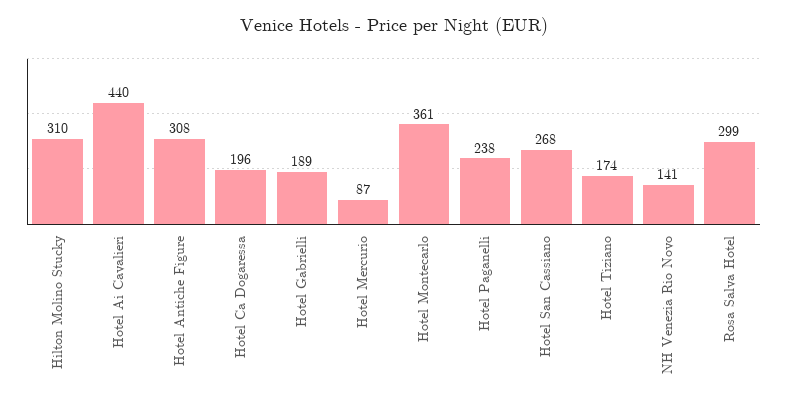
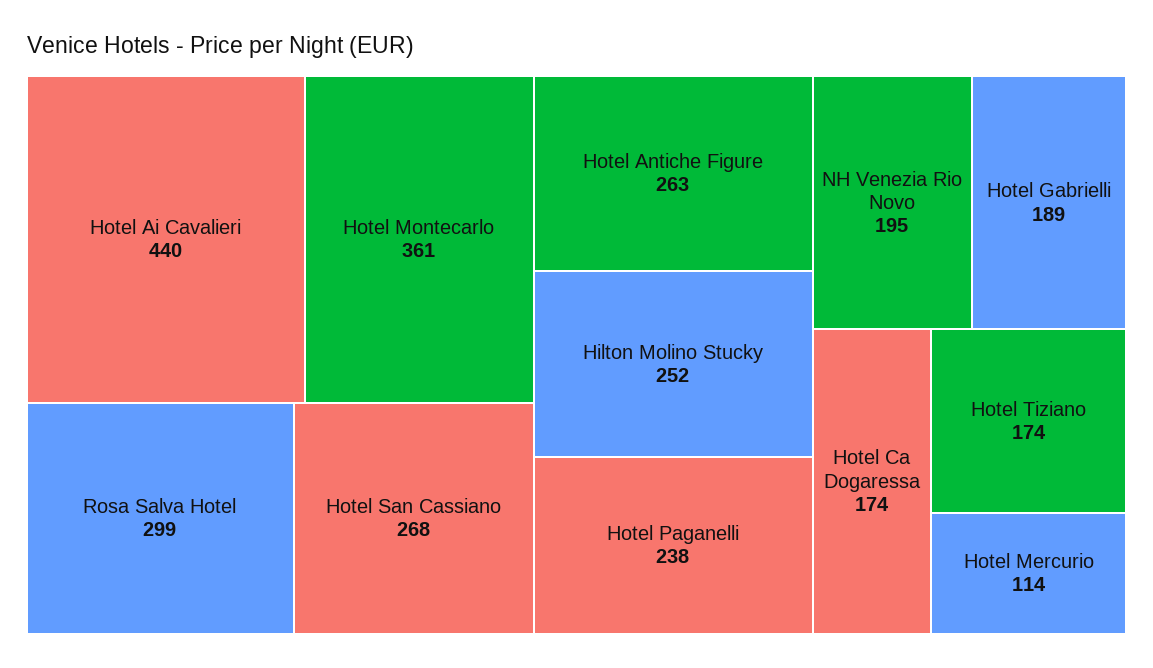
Hilton Molino Stucky: 310 -> 252
Hotel Antiche Figure: 308 -> 263
Hotel Ca Dogaressa: 196 -> 174
Hotel Mercurio: 87 -> 114
NH Venezia Rio Novo: 141 -> 195

